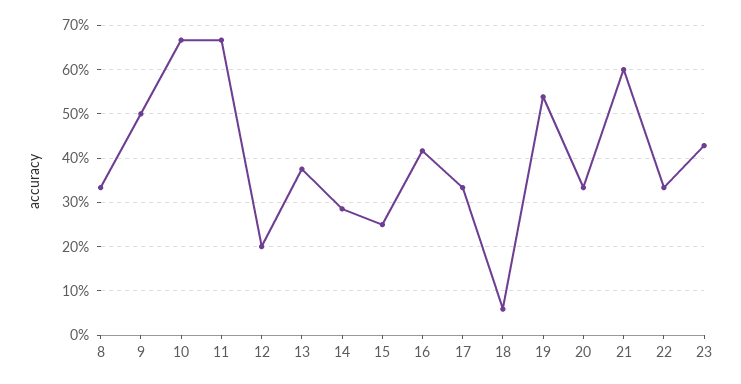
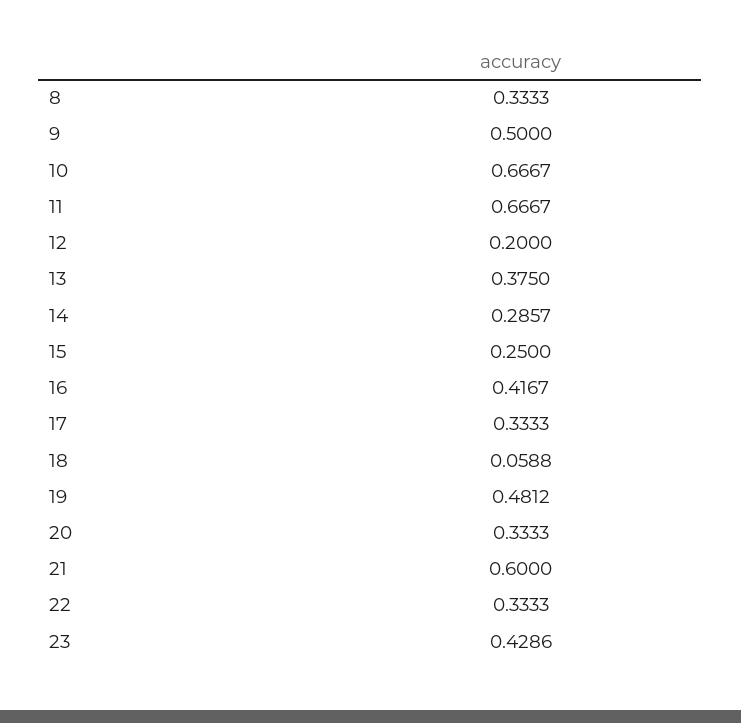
19: 0.54 -> 0.4812

